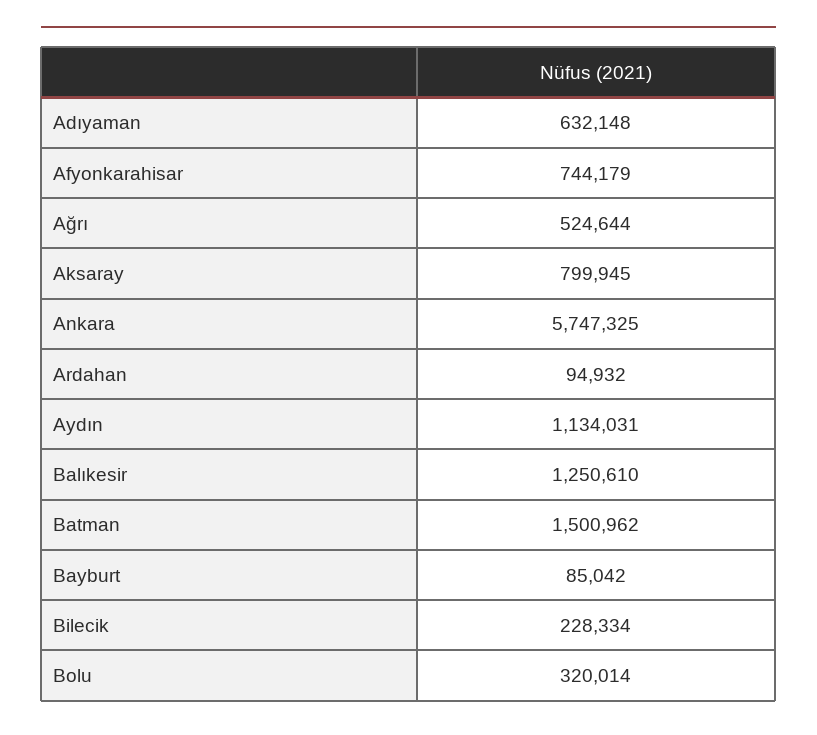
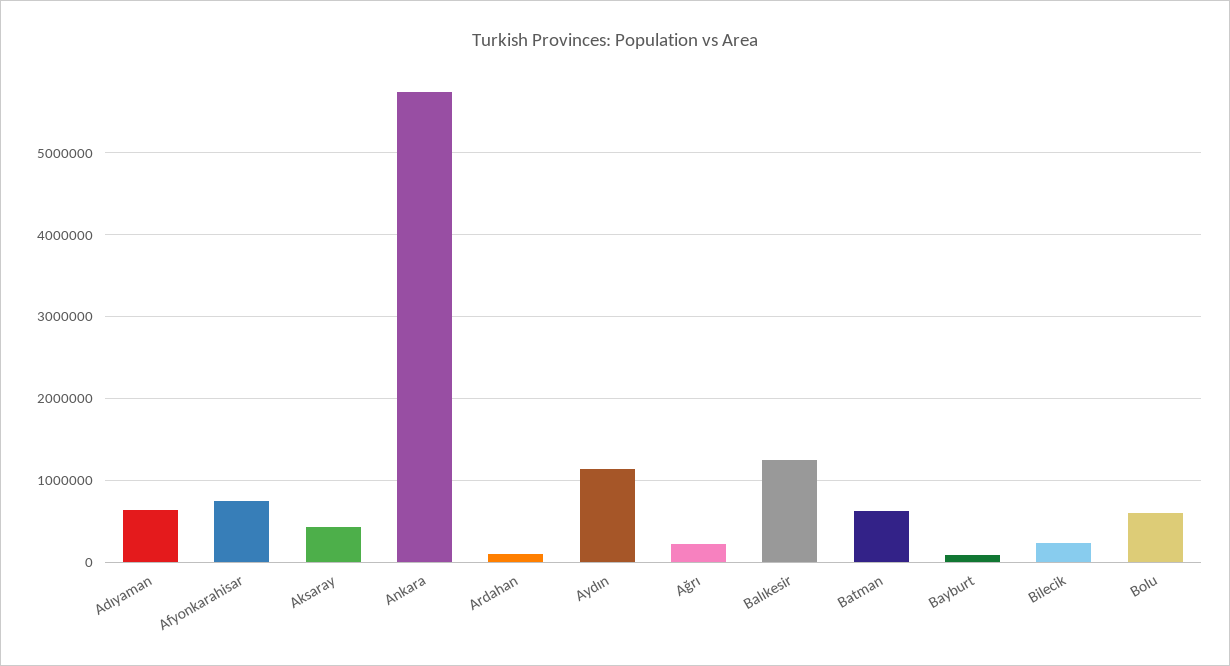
Ağrı: 524644 -> 200000
Aksaray: 799945 -> 400000
Batman: 1500962 -> 600000
Bolu: 320014 -> 600000

